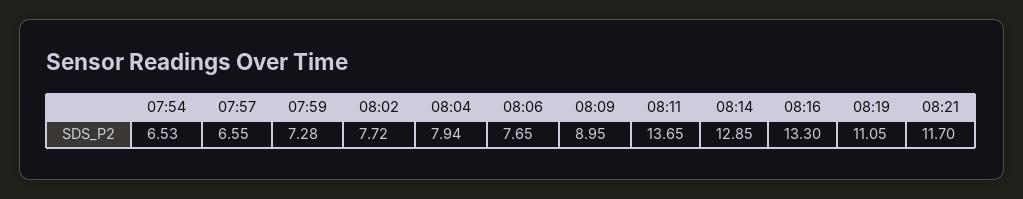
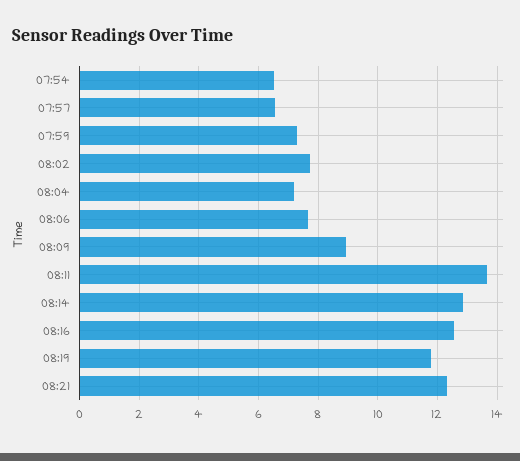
08:04: 7.94 -> 7.25
08:16: 13.3 -> 12.5
08:19: 11.05 -> 11.75
08:21: 11.7 -> 12.25

